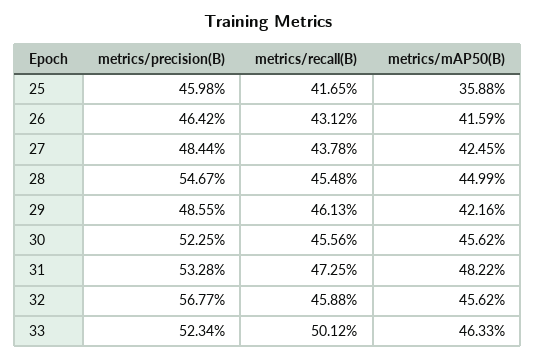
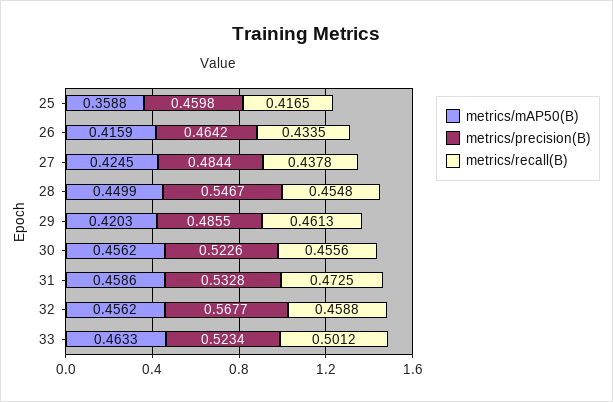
metrics/recall(B), 26: 0.4312 -> 0.4335
metrics/mAP50(B), 29: 0.4216 -> 0.4203
metrics/precision(B), 30: 0.5225 -> 0.5226
metrics/mAP50(B), 31: 0.4822 -> 0.4586

